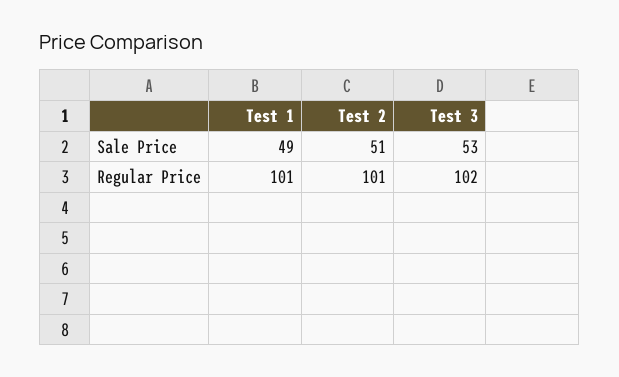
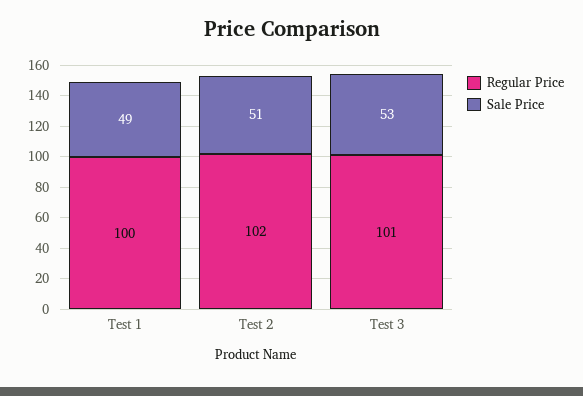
Regular Price, Test 1: 101 -> 100
Regular Price, Test 2: 101 -> 102
Regular Price, Test 3: 102 -> 101

